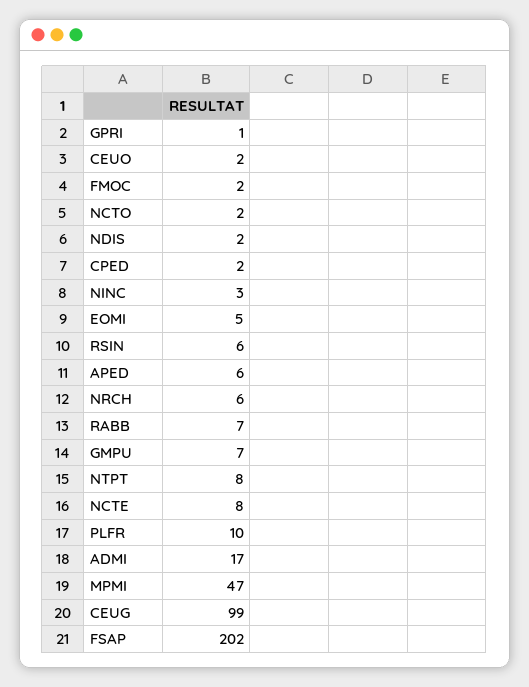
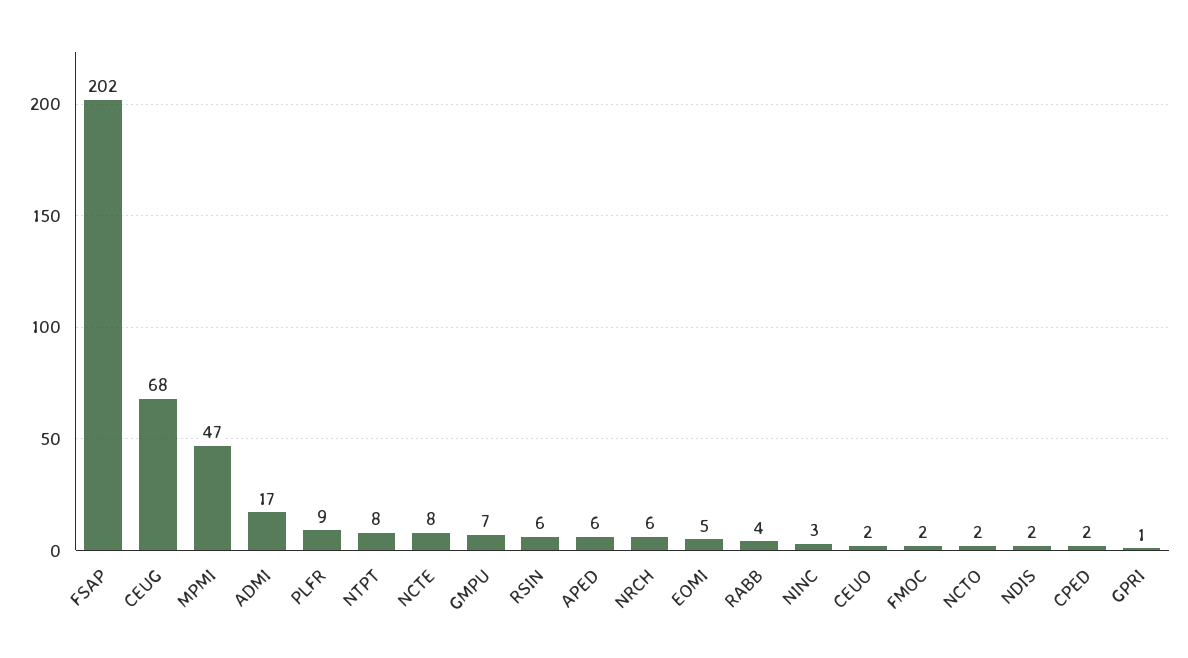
RABB: 7 -> 4
PLFR: 10 -> 9
CEUG: 99 -> 68

